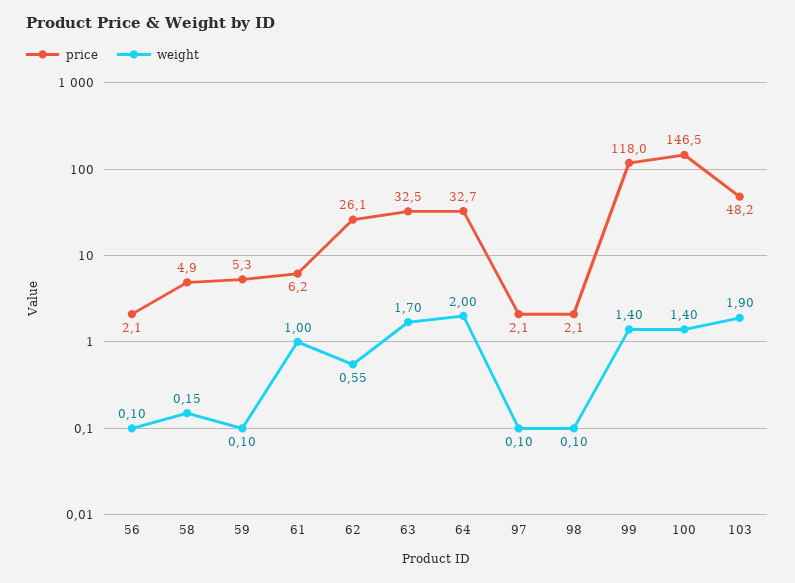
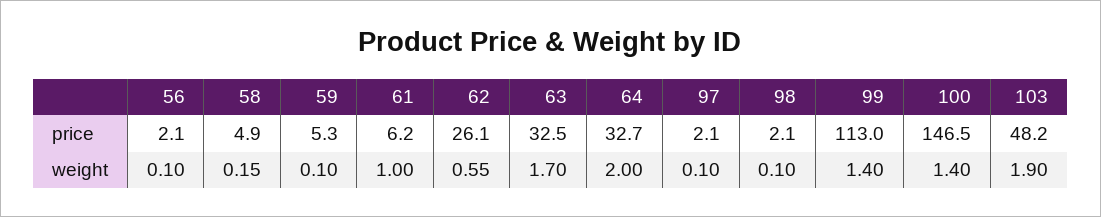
price, 99: 118 -> 113

